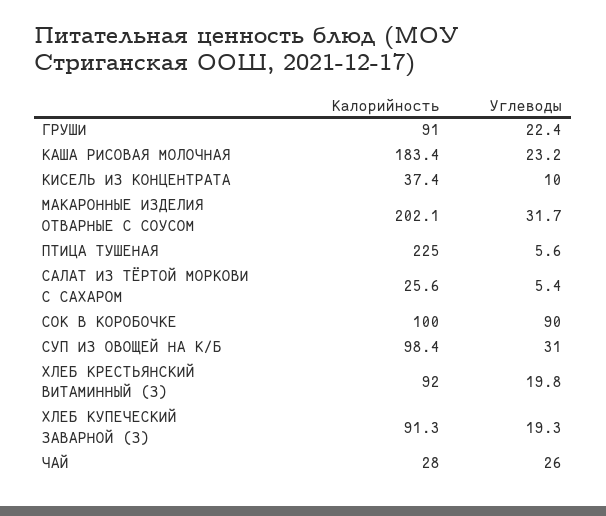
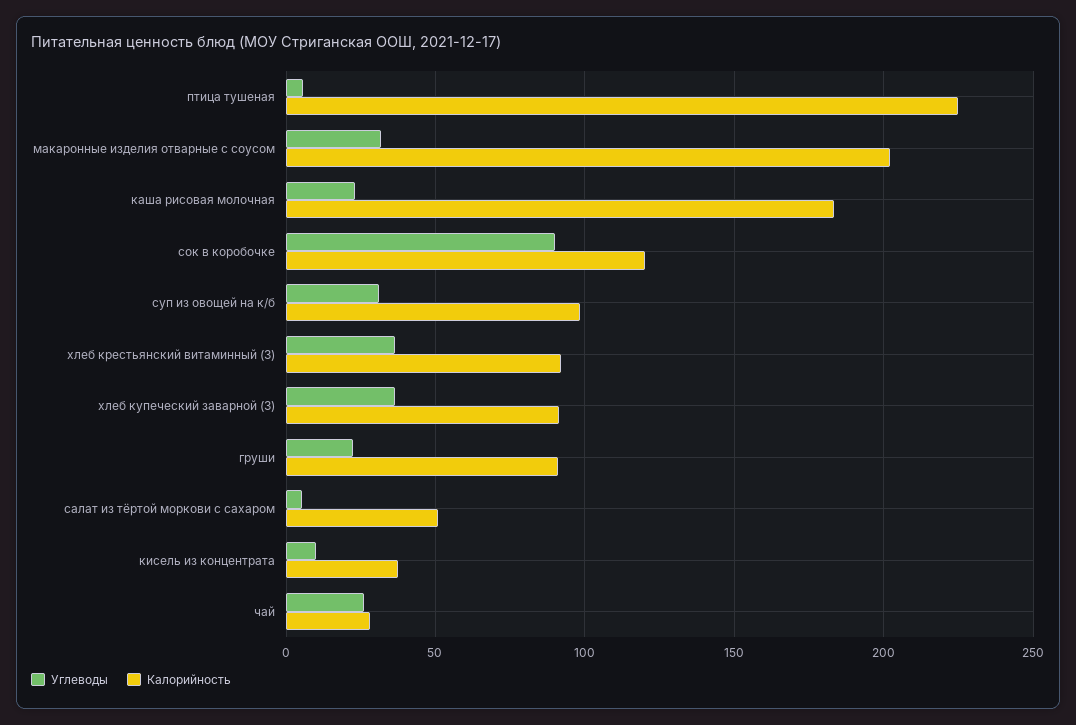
Калорийность, САЛАТ ИЗ ТЁРТОЙ МОРКОВИ С САХАРОМ: 25.6 -> 50
Калорийность, СОК В КОРОБОЧКЕ: 100 -> 120
Углеводы, ХЛЕБ КРЕСТЬЯНСКИЙ ВИТАМИННЫЙ (З): 19.8 -> 35
Углеводы, ХЛЕБ КУПЕЧЕСКИЙ ЗАВАРНОЙ (З): 19.3 -> 35

